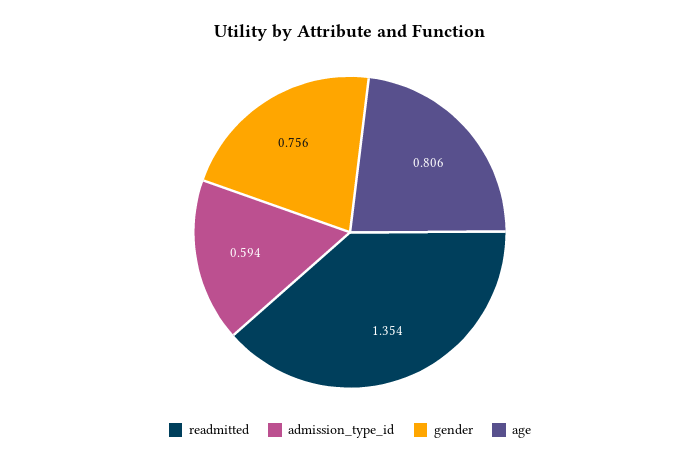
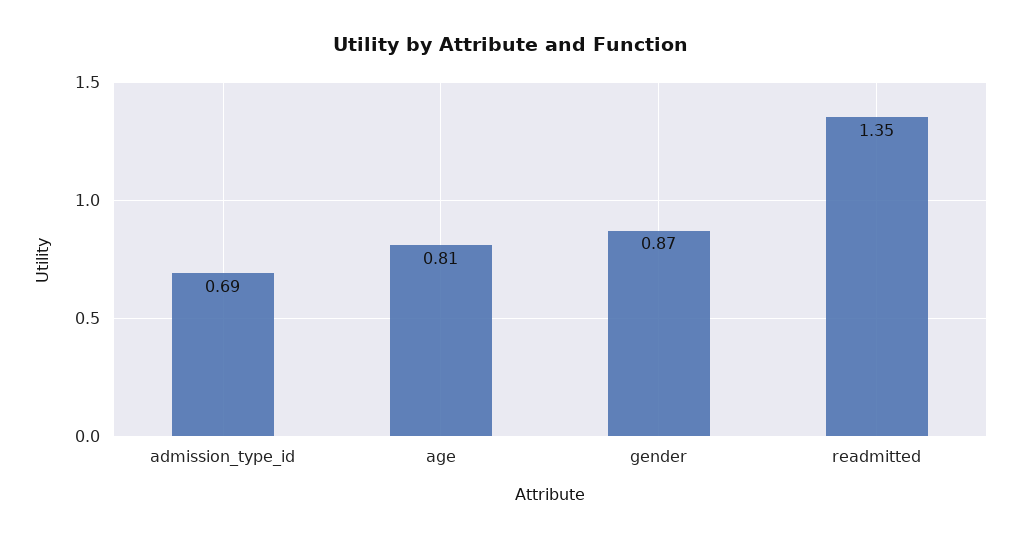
admission_type_id: 0.594 -> 0.69
gender: 0.756 -> 0.87

